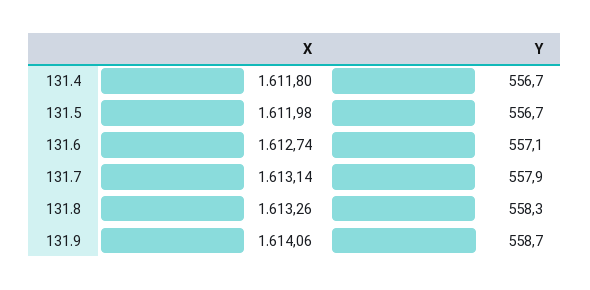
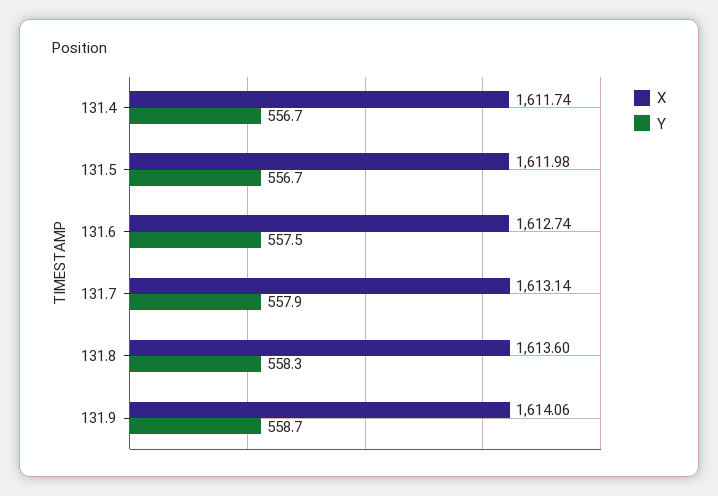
X, 131.4: 1611.8 -> 1611.74
Y, 131.6: 557.1 -> 557.5
X, 131.8: 1613.26 -> 1613.6

